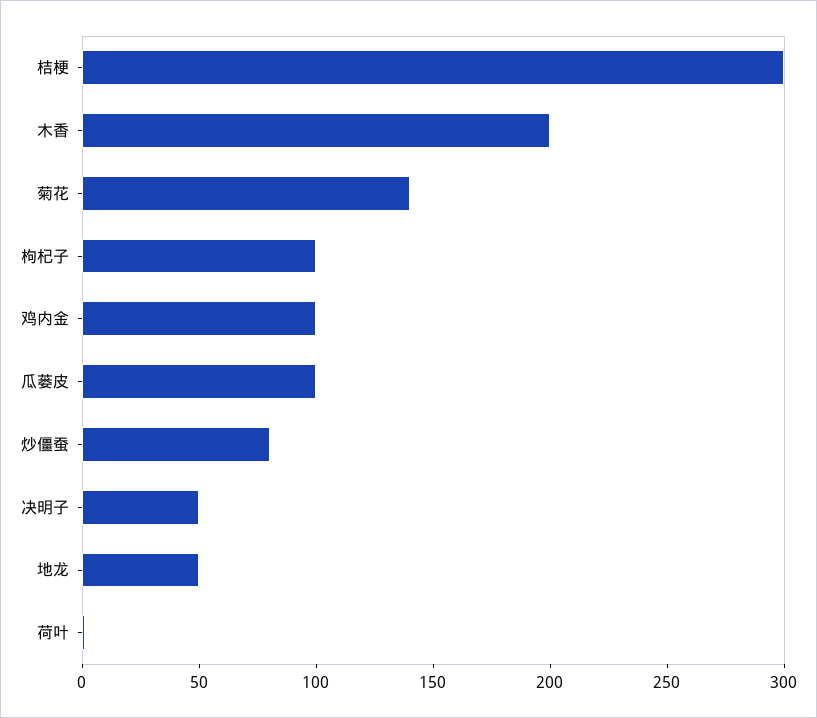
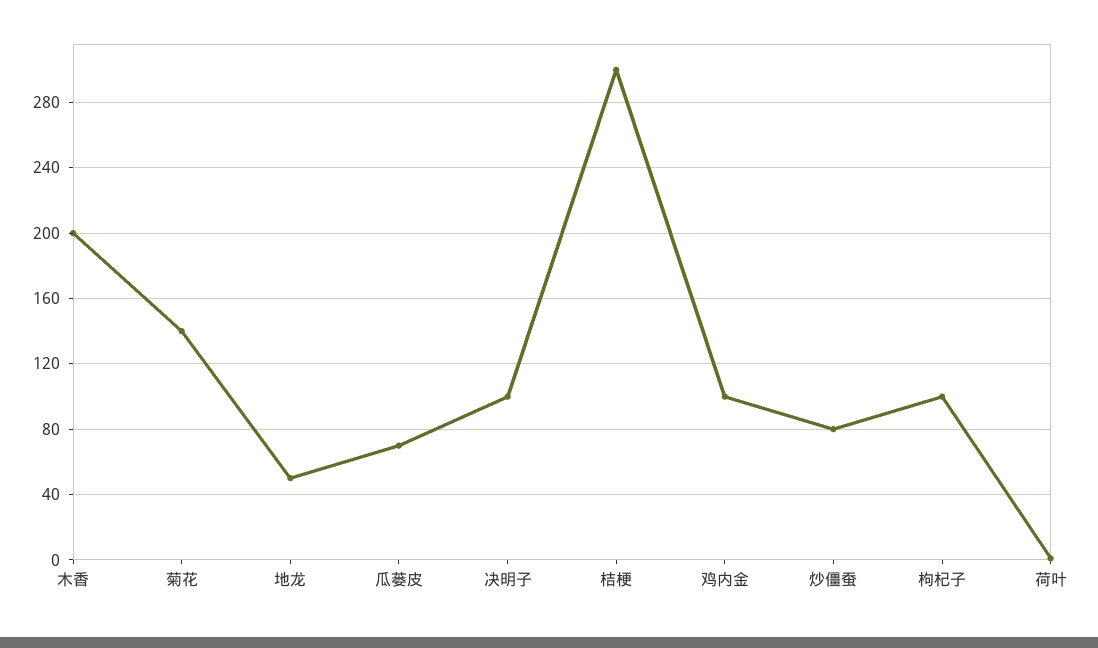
瓜蒌皮: 100 -> 70
决明子: 50 -> 100

